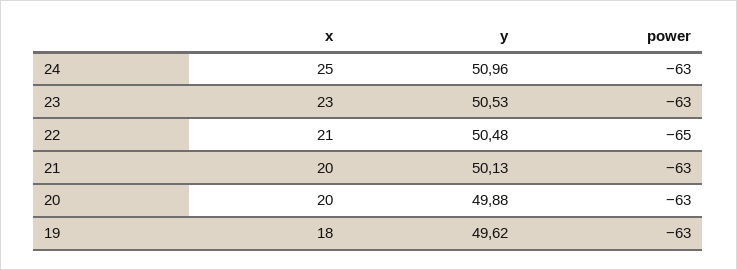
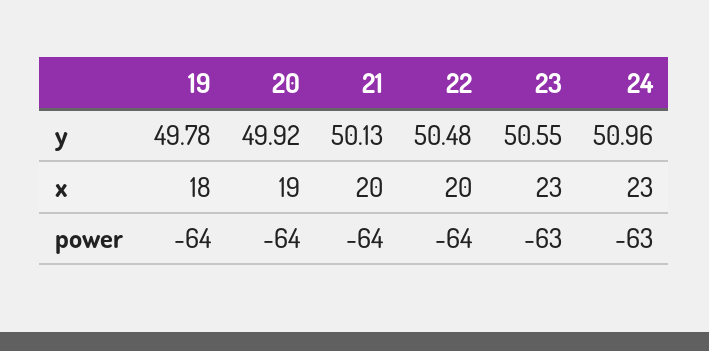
x, 24: 25 -> 23
y, 23: 50.53 -> 50.55
x, 22: 21 -> 20
power, 22: -65 -> -64
power, 21: -63 -> -64
x, 20: 20 -> 19
y, 20: 49.88 -> 49.92
power, 20: -63 -> -64
y, 19: 49.62 -> 49.78
power, 19: -63 -> -64

